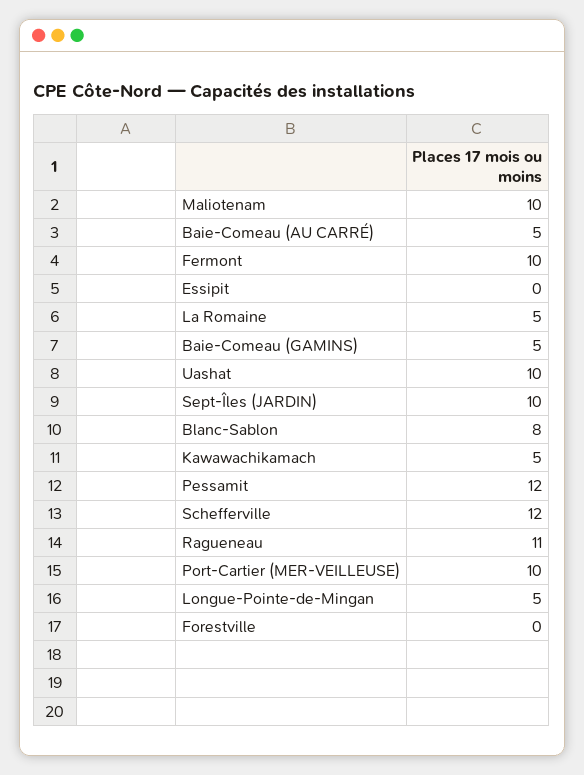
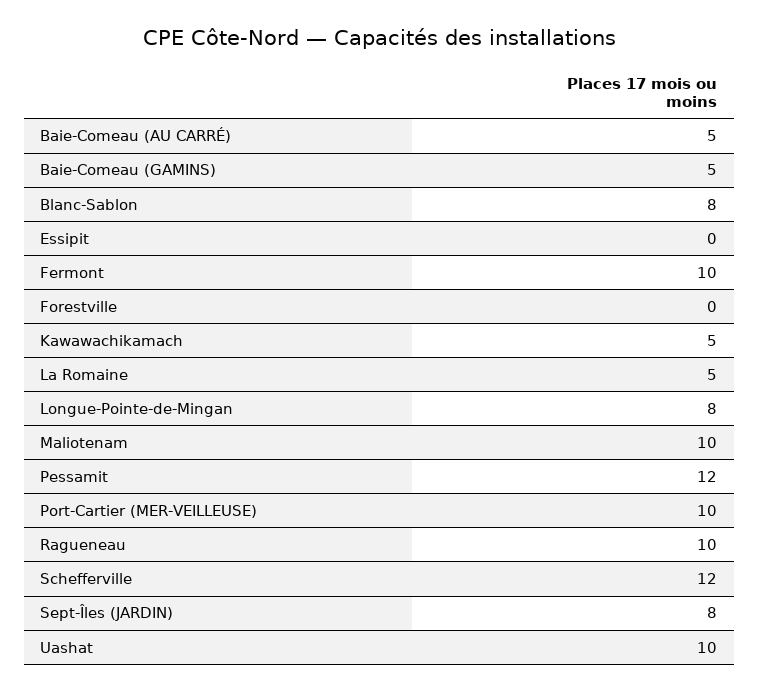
Sept-Îles (JARDIN): 10 -> 8
Ragueneau: 11 -> 10
Longue-Pointe-de-Mingan: 5 -> 8

